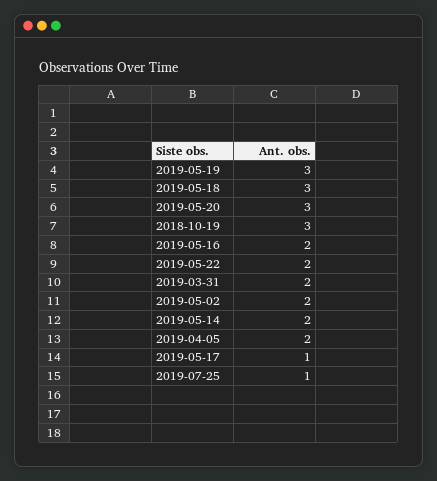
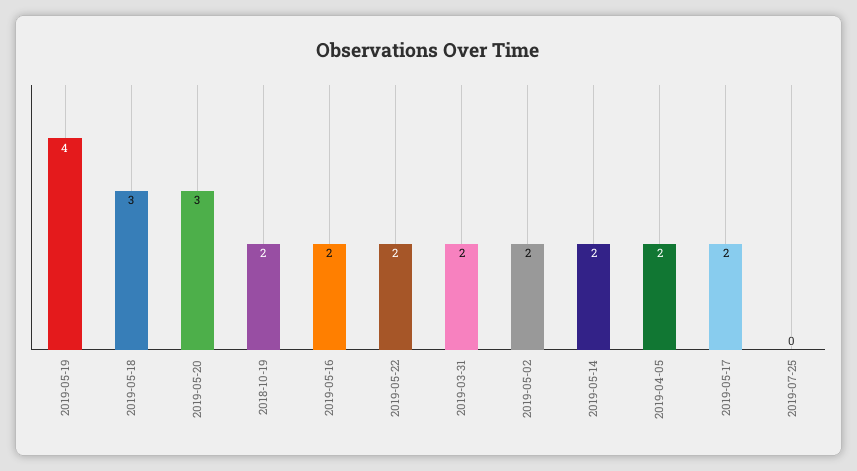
2019-05-19: 3 -> 4
2018-10-19: 3 -> 2
2019-05-17: 1 -> 2
2019-07-25: 1 -> 0

